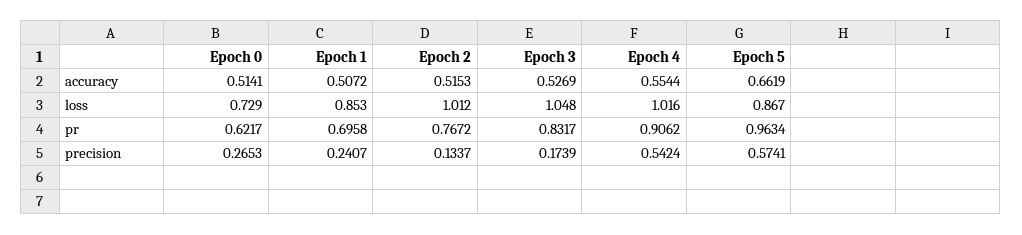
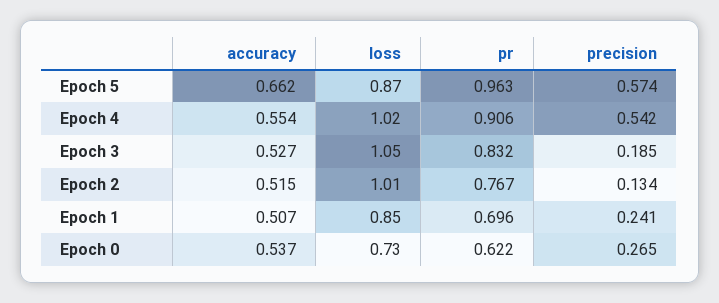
Epoch 0, accuracy: 0.5141 -> 0.537
Epoch 3, precision: 0.1739 -> 0.185

